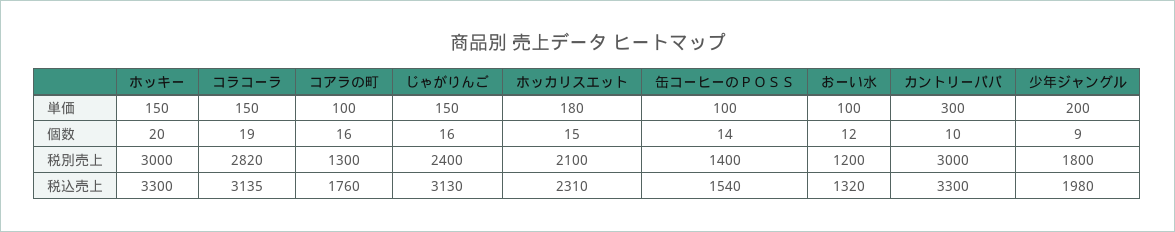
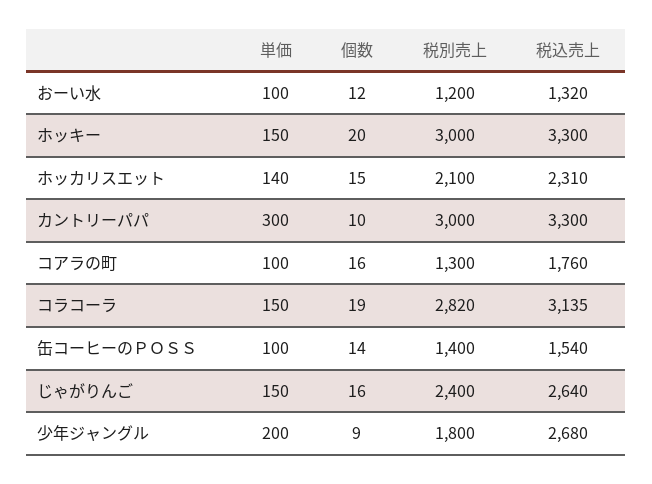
ホッカリスエット, 単価: 180 -> 140
じゃがりんご, 税込売上: 3130 -> 2640
少年ジャングル, 税込売上: 1980 -> 2680

